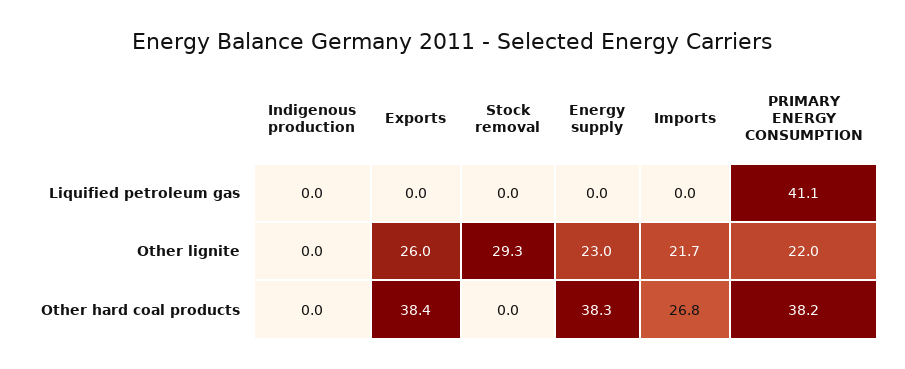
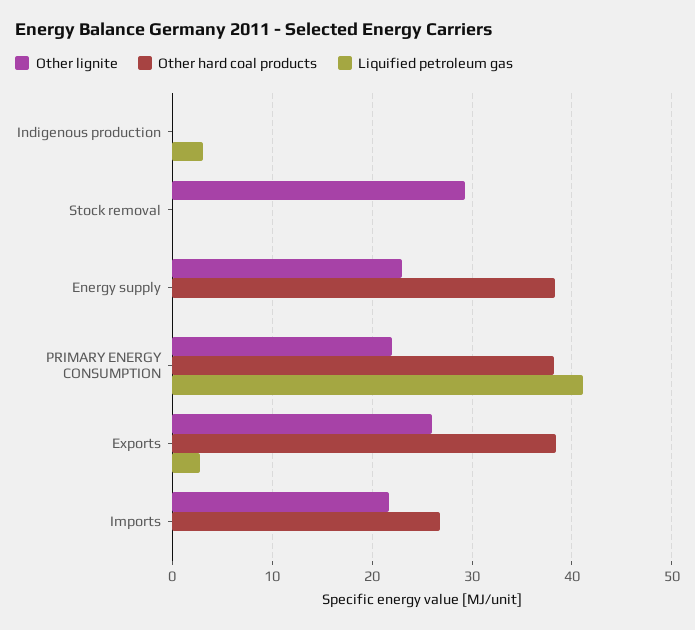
Liquified petroleum gas, Indigenous production: 0 -> 3
Liquified petroleum gas, Exports: 0 -> 3

